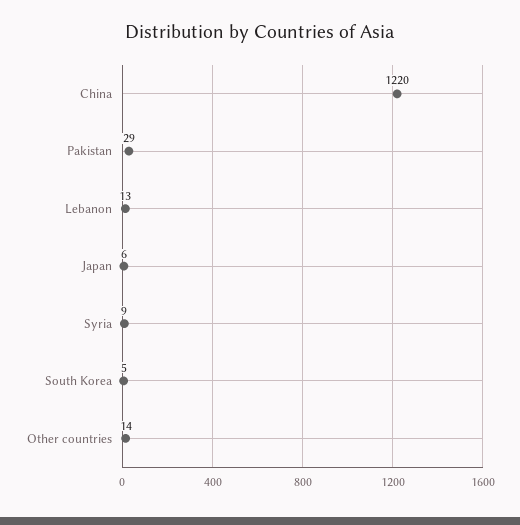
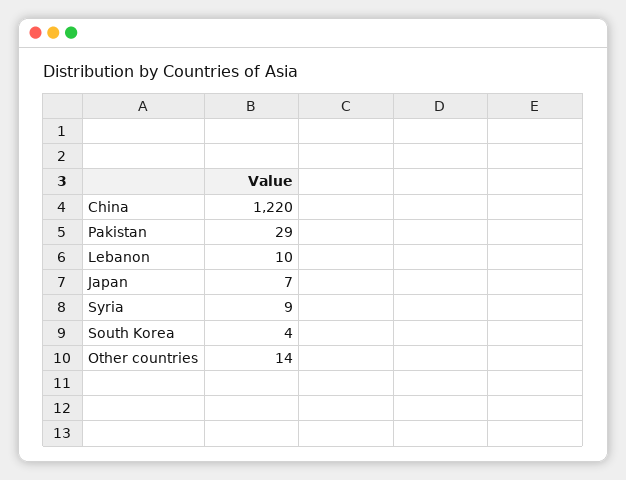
Lebanon: 13 -> 10
Japan: 6 -> 7
South Korea: 5 -> 4

